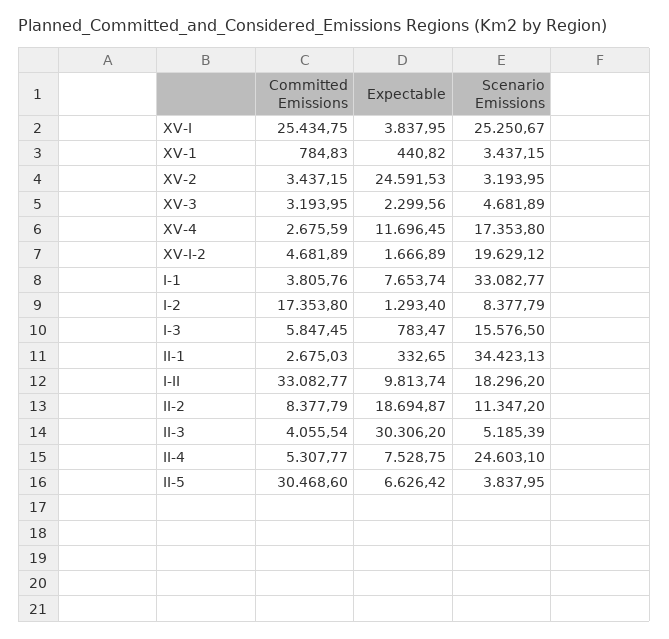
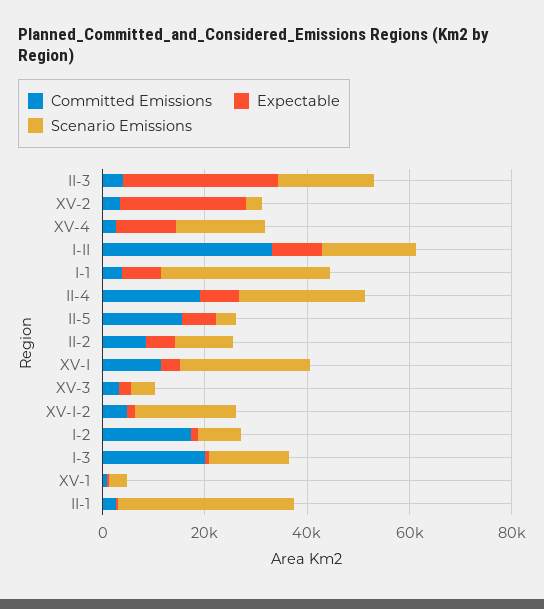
Committed Emissions, XV-I: 25434.75 -> 10000
Committed Emissions, I-3: 5847.45 -> 20000
Expectable, II-2: 18694.87 -> 5000
Scenario Emissions, II-3: 5185.39 -> 20000
Committed Emissions, II-4: 5307.77 -> 20000
Committed Emissions, II-5: 30468.6 -> 15000

